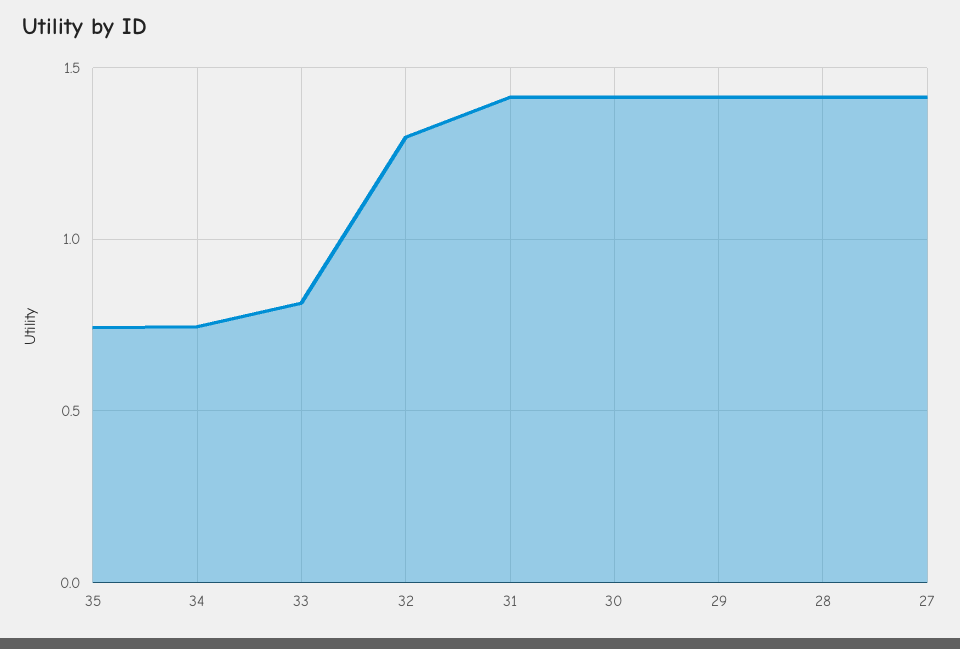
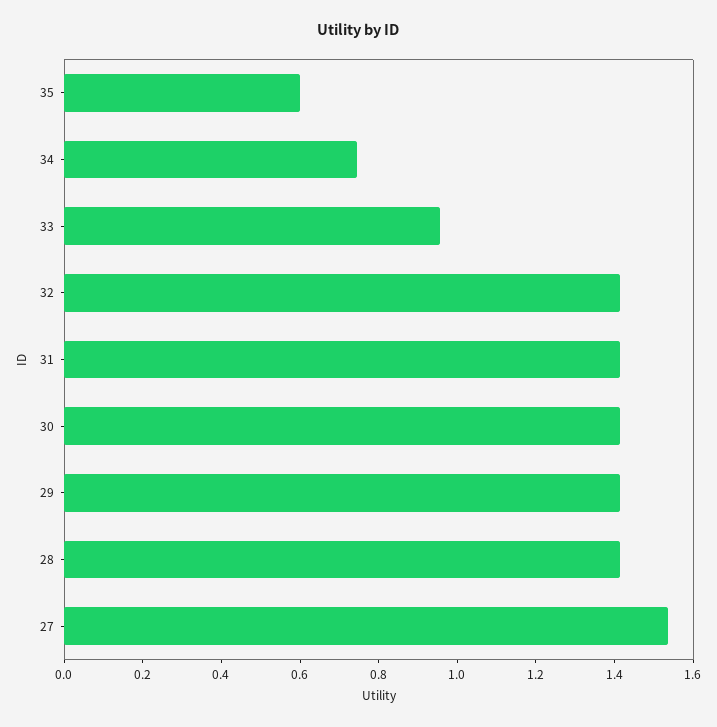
35: 0.75 -> 0.6
33: 0.8 -> 0.95
32: 1.3 -> 1.4
27: 1.4 -> 1.55

